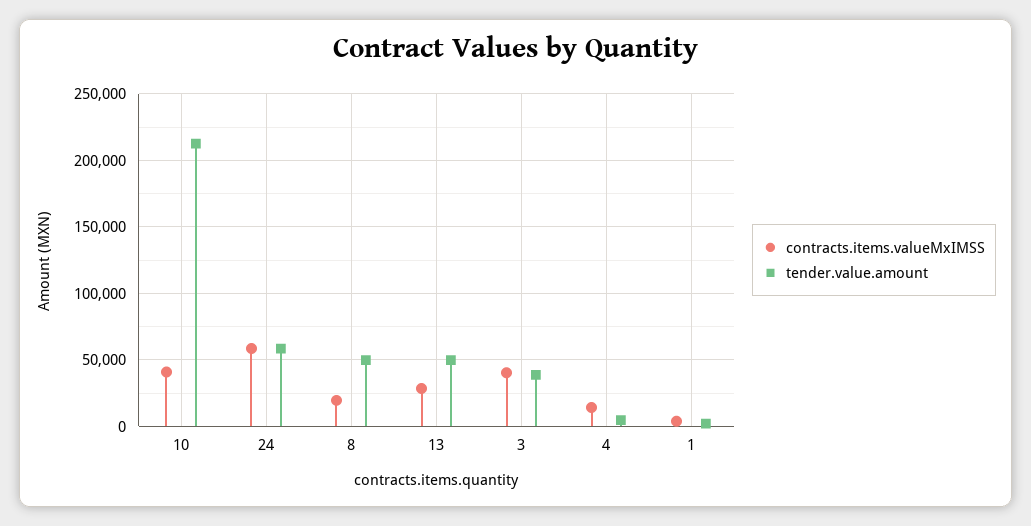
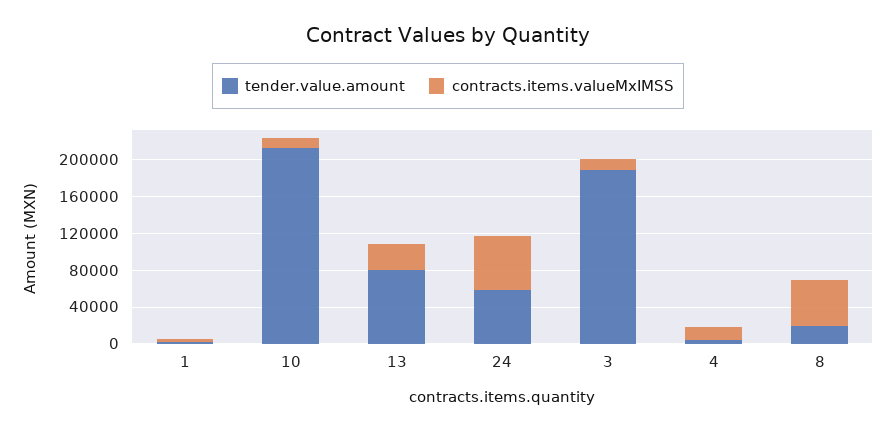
contracts.items.valueMxIMSS, 10: 40000 -> 10000
contracts.items.valueMxIMSS, 8: 20000 -> 50000
tender.value.amount, 8: 50000 -> 20000
tender.value.amount, 13: 50000 -> 80000
contracts.items.valueMxIMSS, 3: 40000 -> 10000
tender.value.amount, 3: 40000 -> 190000

